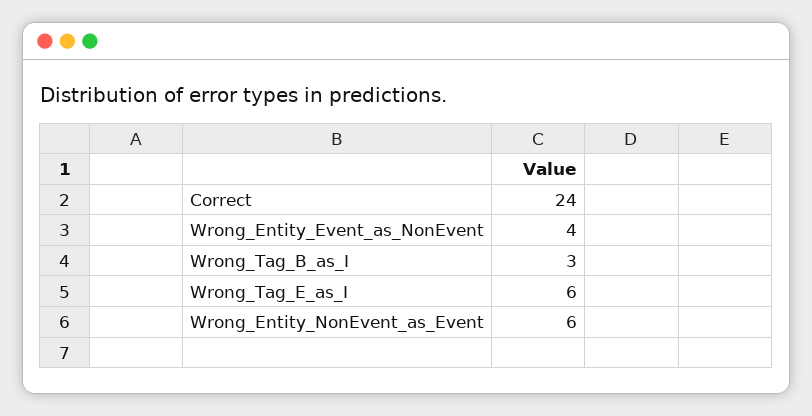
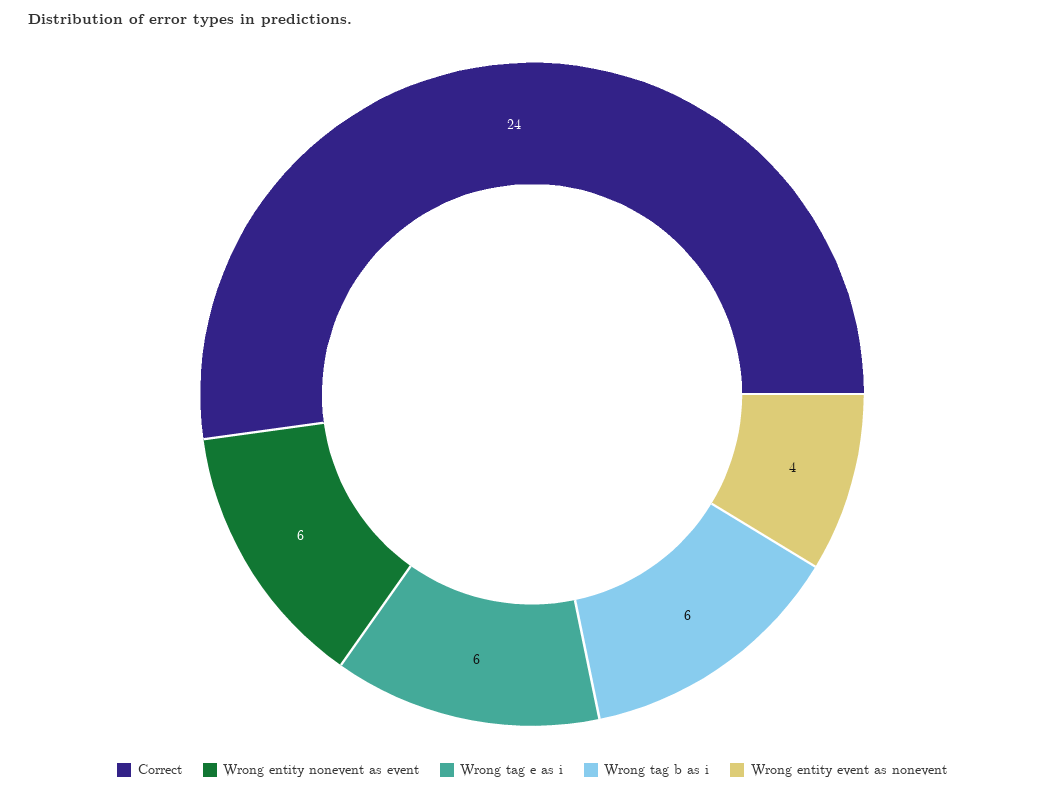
Wrong_Tag_B_as_I: 3 -> 6

